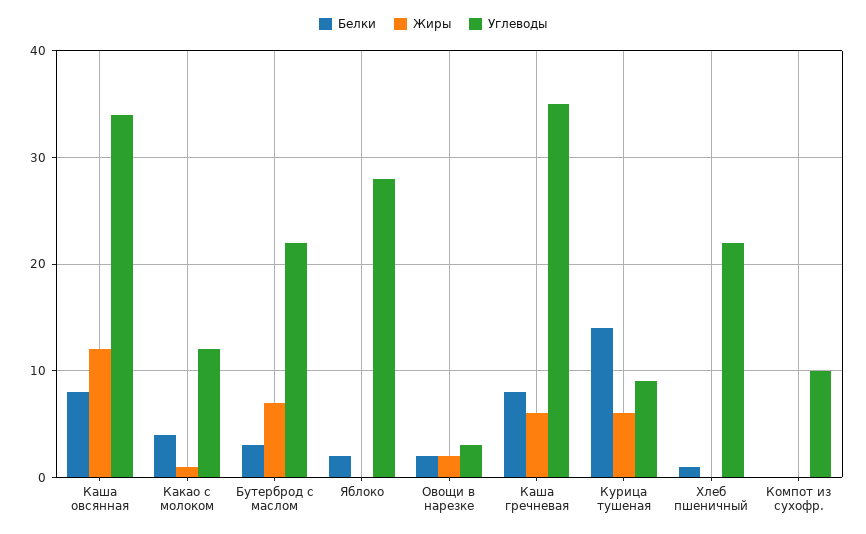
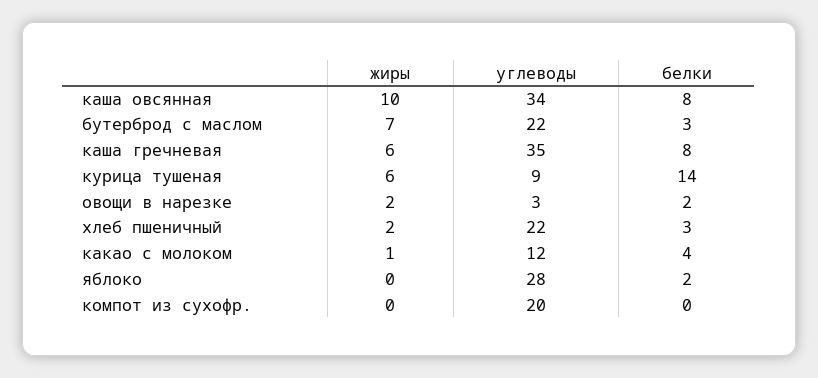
Жиры, Каша овсянная: 12 -> 10
Белки, Хлеб пшеничный: 1 -> 3
Жиры, Хлеб пшеничный: 0 -> 2
Углеводы, Компот из сухофр.: 10 -> 20

